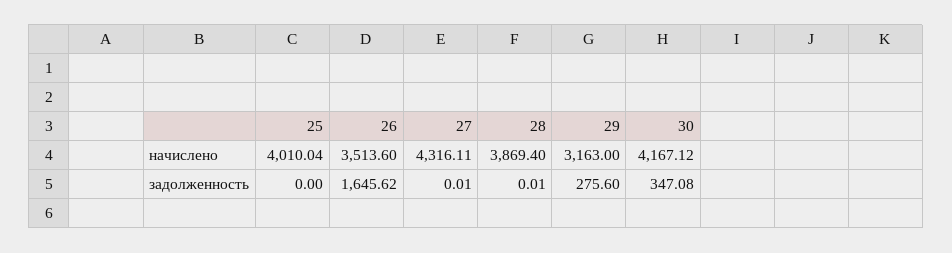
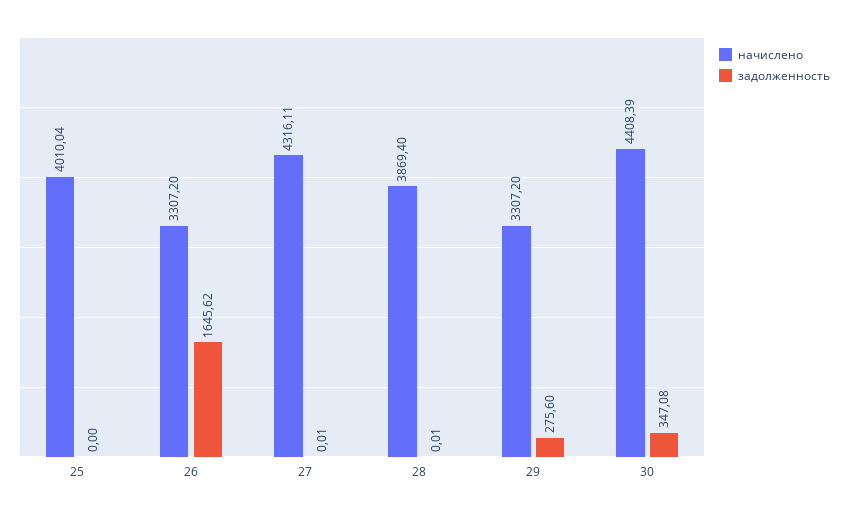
начислено, 26: 3513.6 -> 3307.2
начислено, 29: 3163 -> 3307.2
начислено, 30: 4167.12 -> 4408.39

